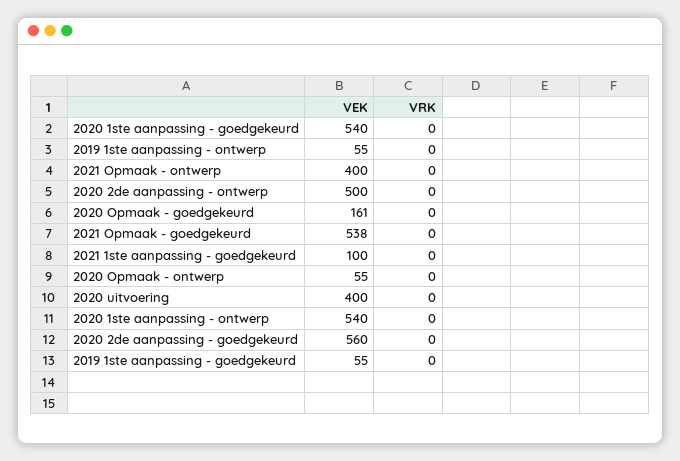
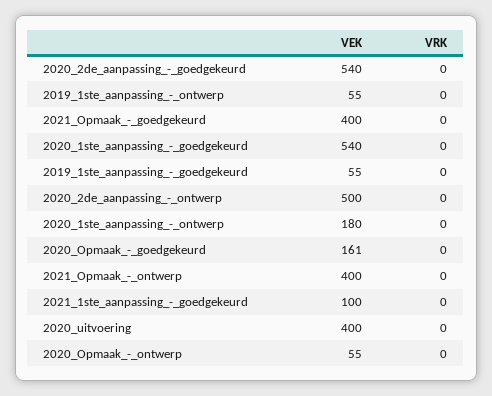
VEK, 2021 Opmaak - goedgekeurd: 538 -> 400
VEK, 2020 1ste aanpassing - ontwerp: 540 -> 180
VEK, 2020 2de aanpassing - goedgekeurd: 560 -> 540

